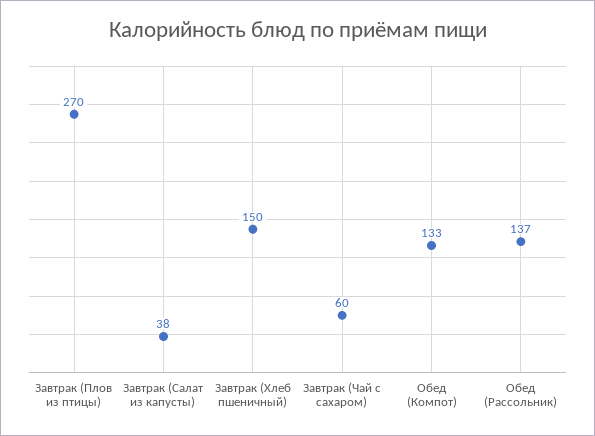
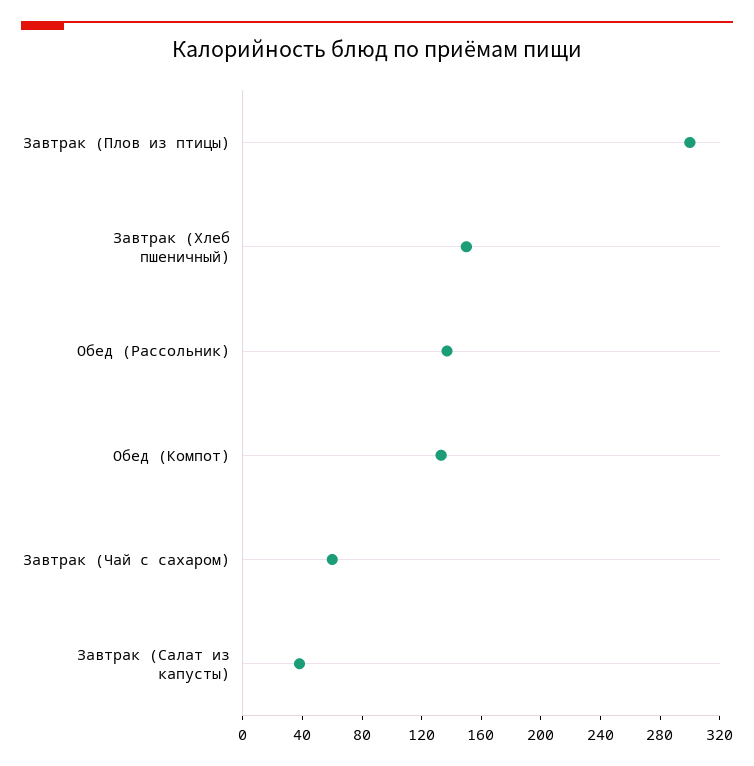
Завтрак (Плов из птицы): 270 -> 300

